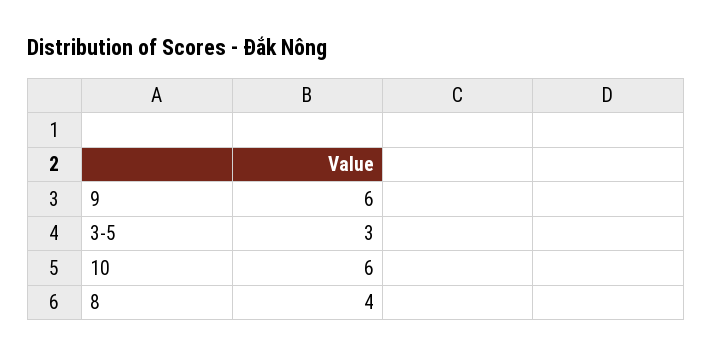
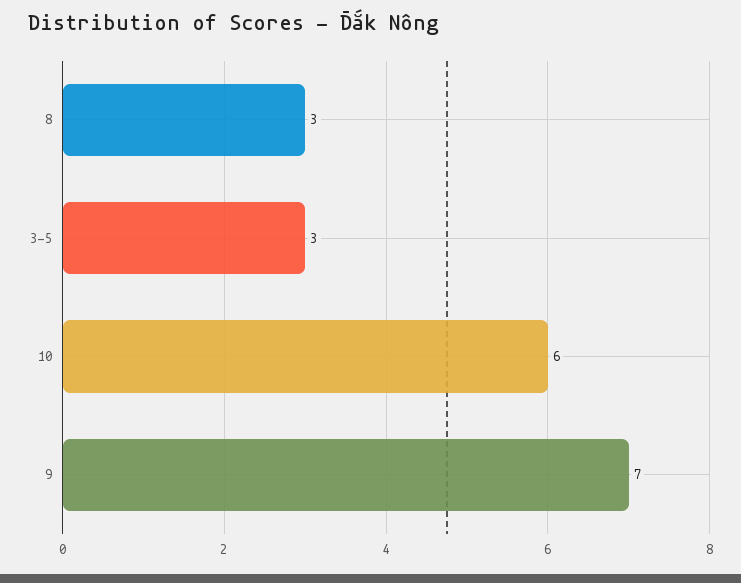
9: 6 -> 7
8: 4 -> 3

